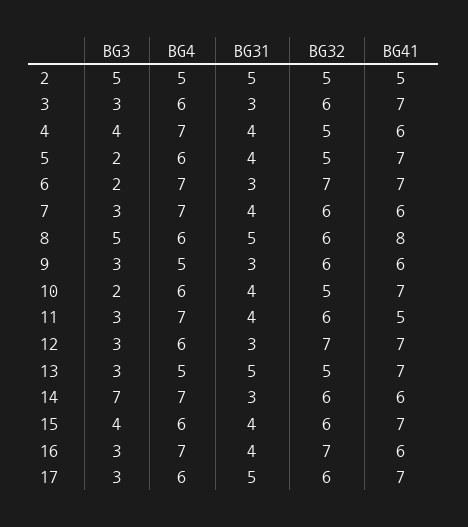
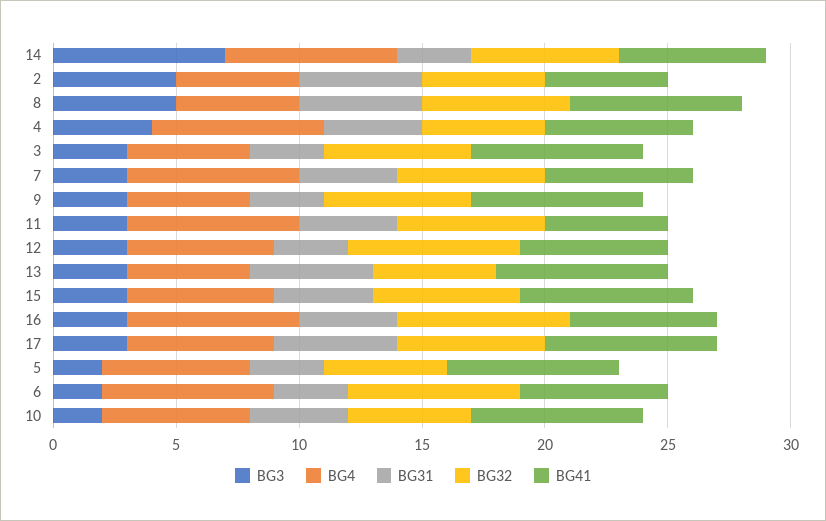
BG4, 3: 6 -> 5
BG31, 5: 4 -> 3
BG41, 6: 7 -> 6
BG4, 8: 6 -> 5
BG41, 8: 8 -> 7
BG41, 9: 6 -> 7
BG41, 12: 7 -> 6
BG3, 15: 4 -> 3

